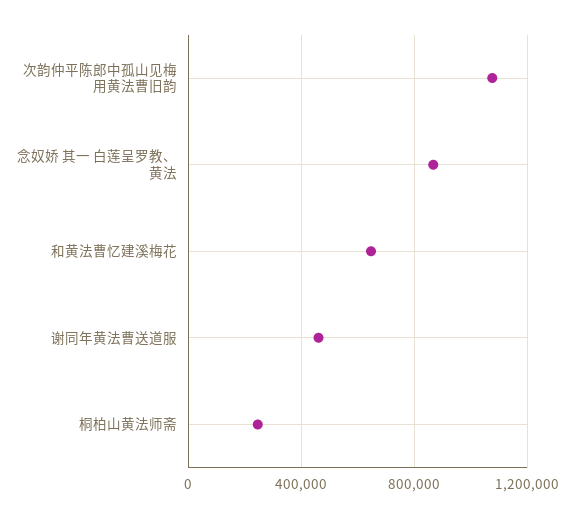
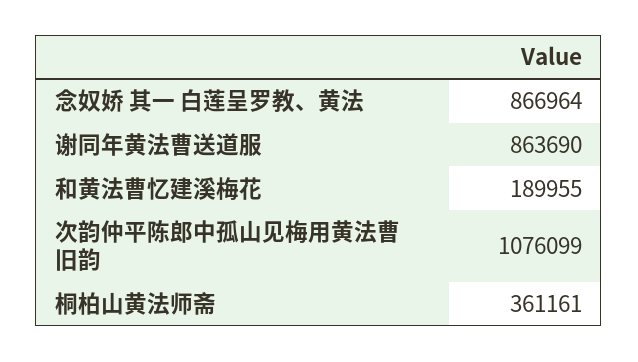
和黄法曹忆建溪梅花: 650000 -> 189955
谢同年黄法曹送道服: 450000 -> 863690
桐柏山黄法师斋: 250000 -> 361161

